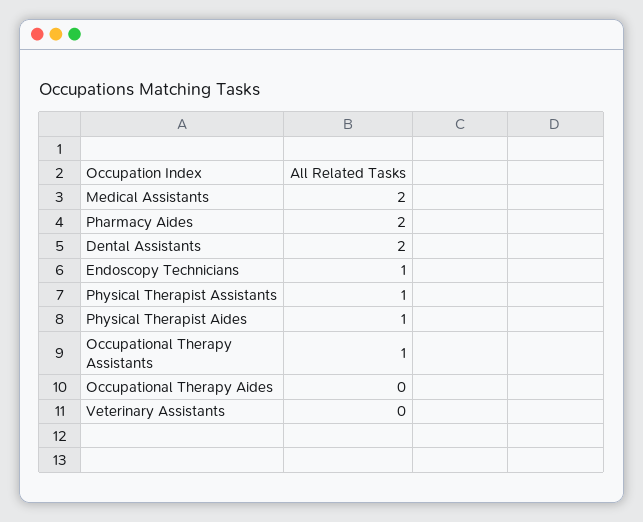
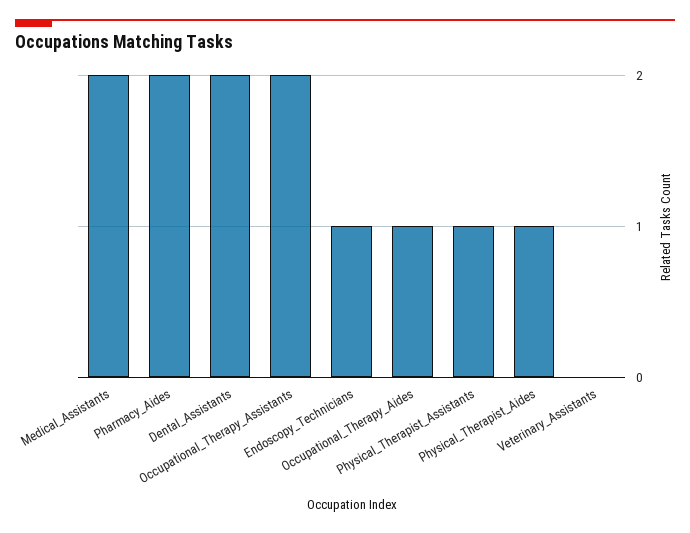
Occupational Therapy Assistants: 1 -> 2
Occupational Therapy Aides: 0 -> 1

